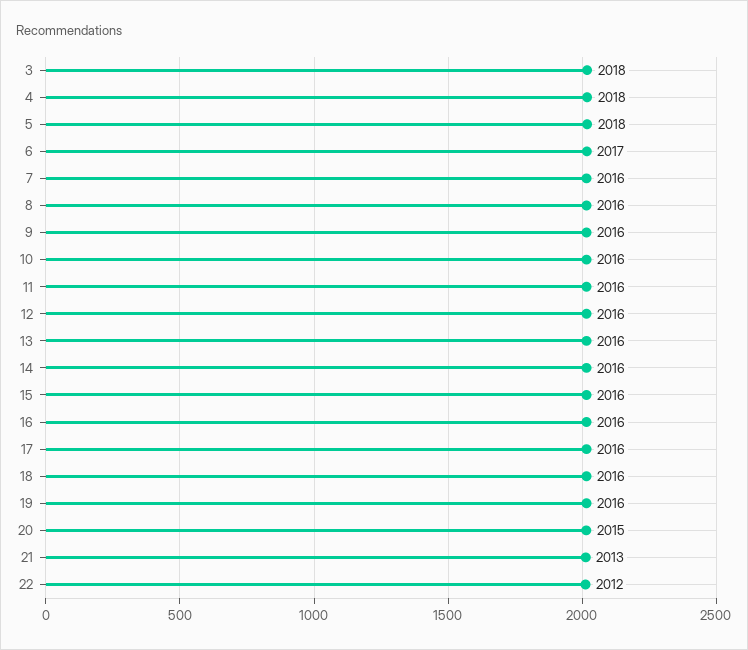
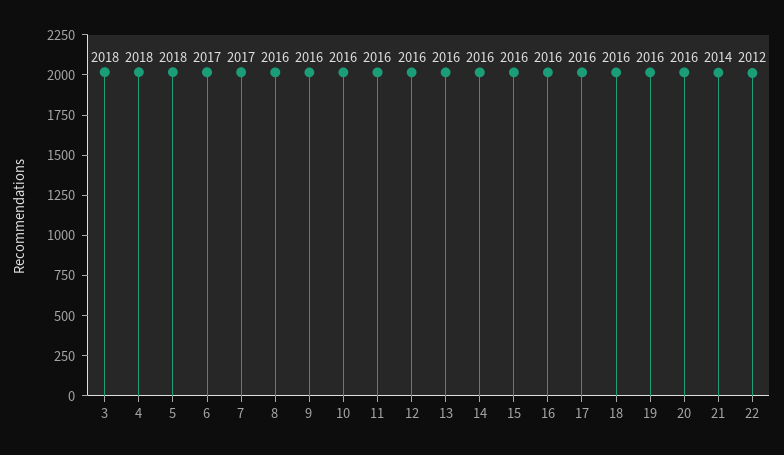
7: 2016 -> 2017
20: 2015 -> 2016
21: 2013 -> 2014

